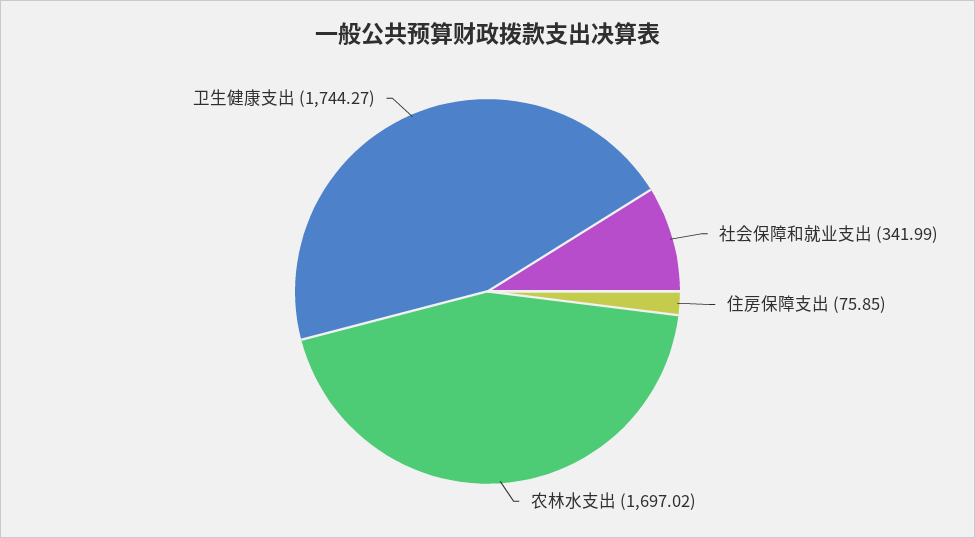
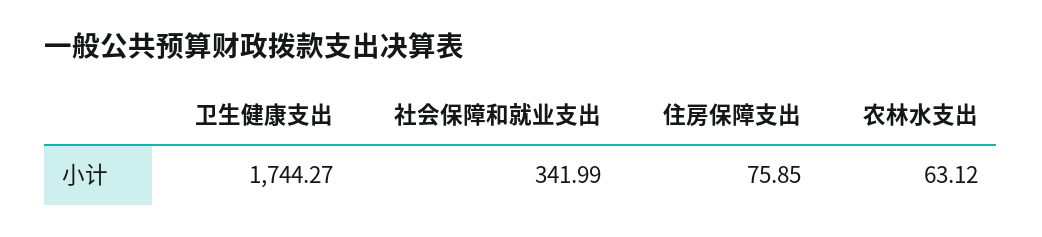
农林水支出: 1697.02 -> 63.12

